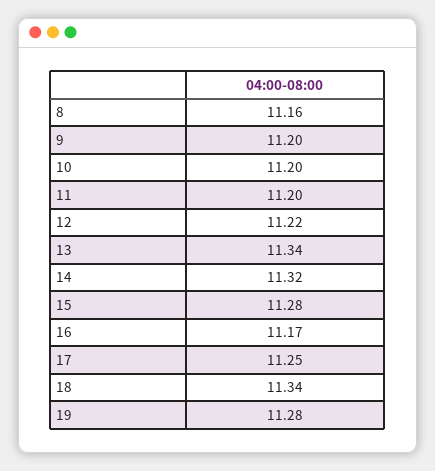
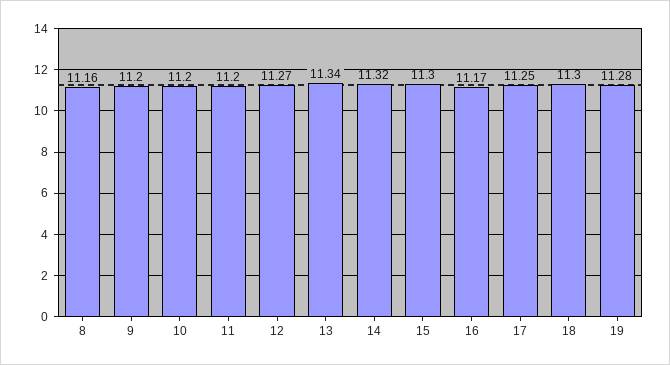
12: 11.22 -> 11.27
15: 11.28 -> 11.3
18: 11.34 -> 11.3

